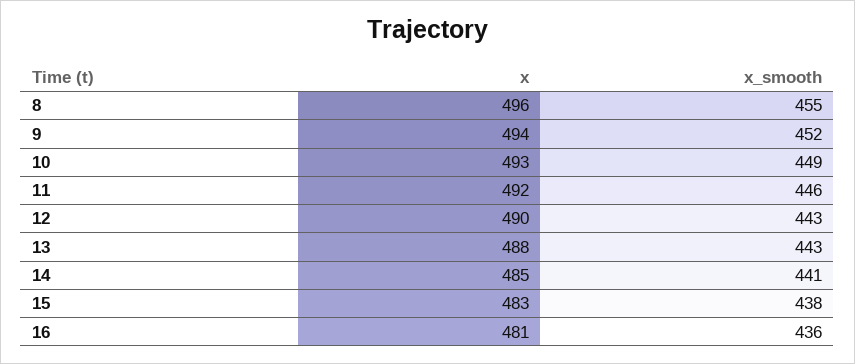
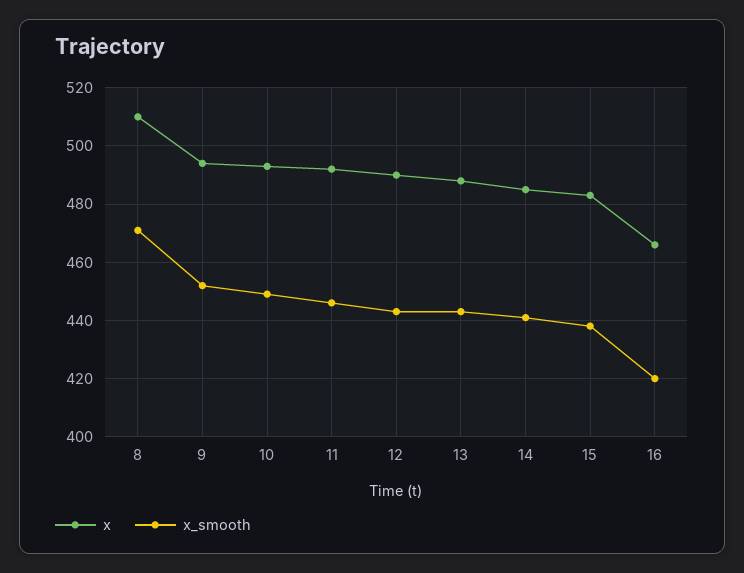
x, 8: 496 -> 510
x_smooth, 8: 455 -> 470
x, 16: 481 -> 465
x_smooth, 16: 436 -> 420

